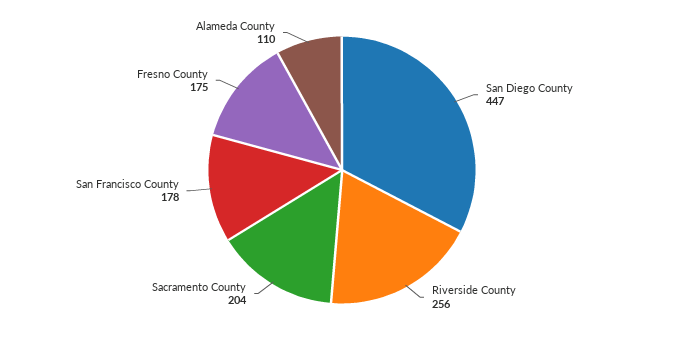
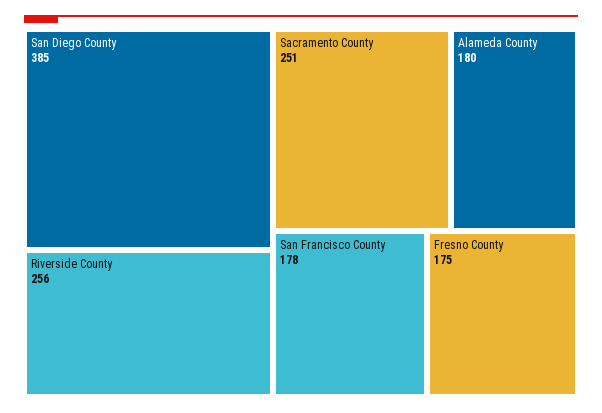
San Diego County: 447 -> 385
Sacramento County: 204 -> 251
Alameda County: 110 -> 180

